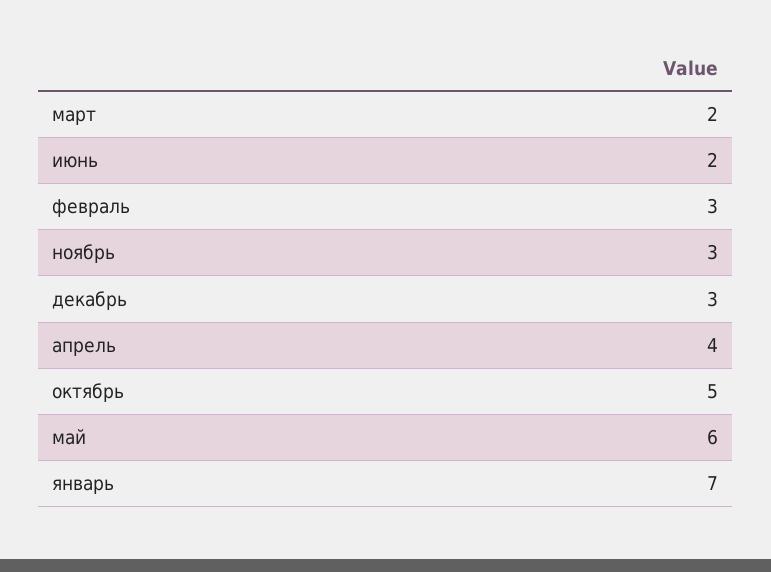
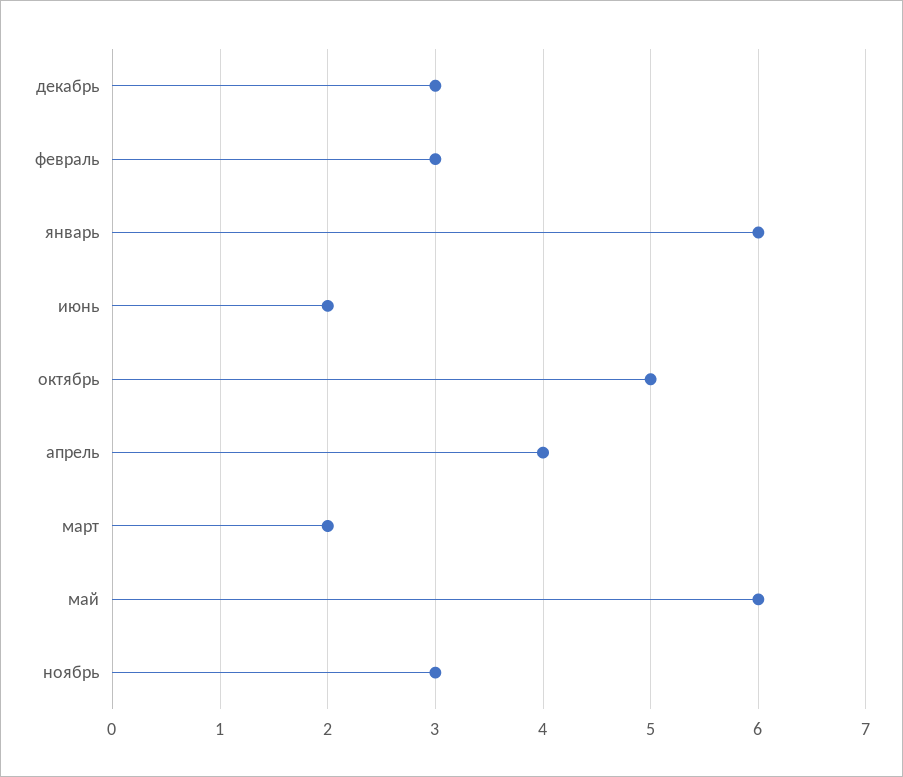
январь: 7 -> 6

